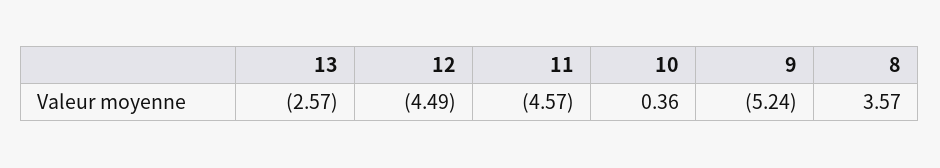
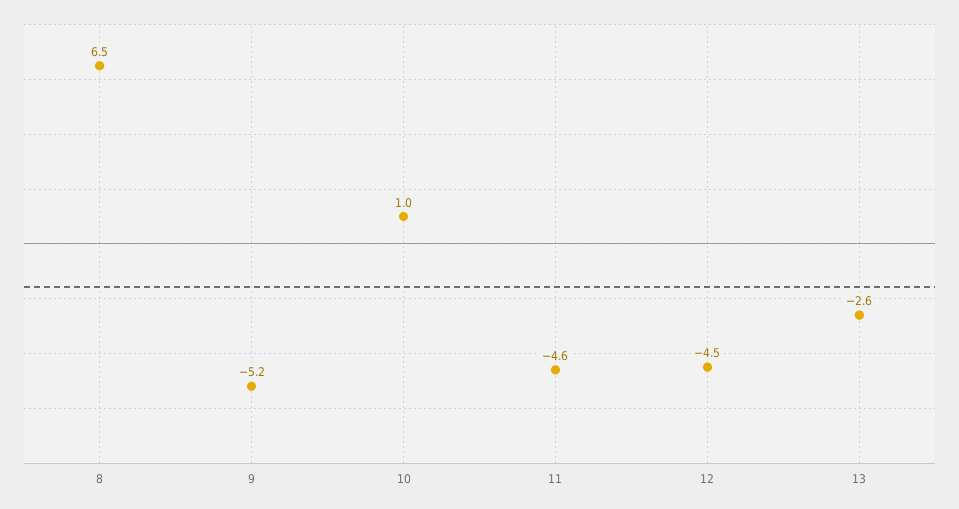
10: 0.36 -> 1
8: 3.57 -> 6.5

